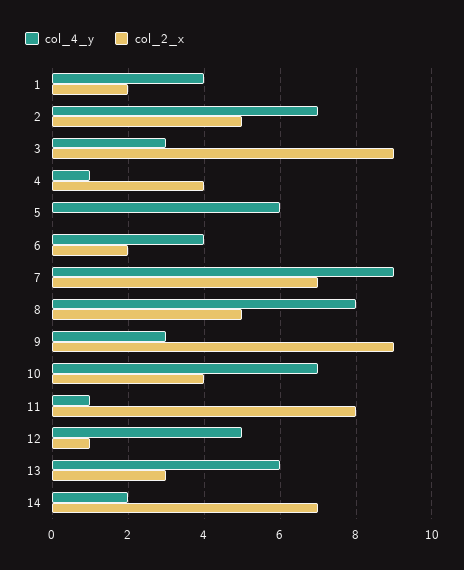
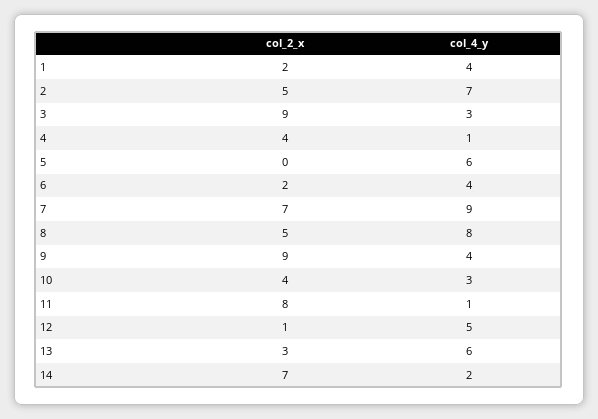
col_4_y, 9: 3 -> 4
col_4_y, 10: 7 -> 3

